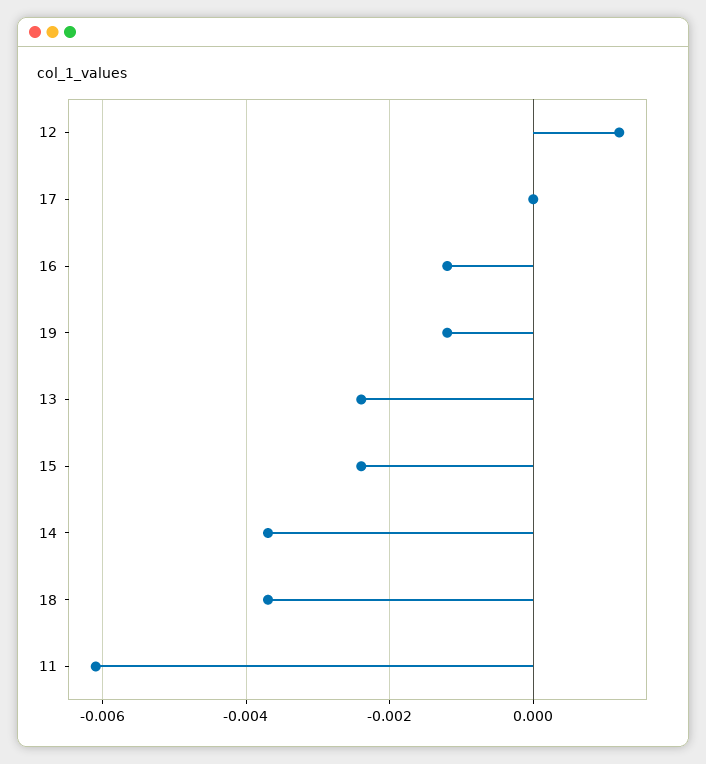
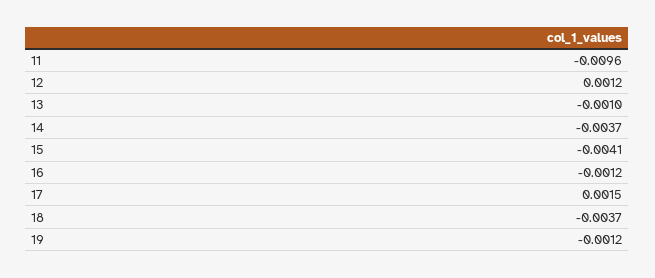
17: 0 -> 0.0015
13: -0.0025 -> -0.001
15: -0.0025 -> -0.0041
11: -0.006 -> -0.0096

